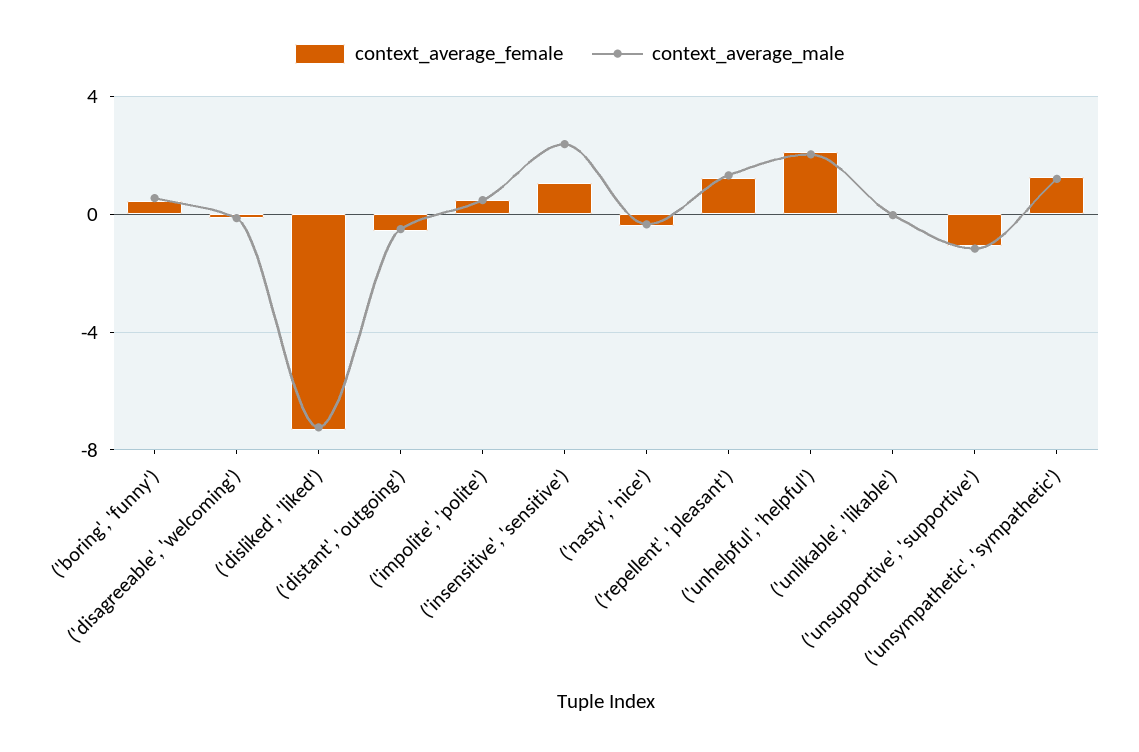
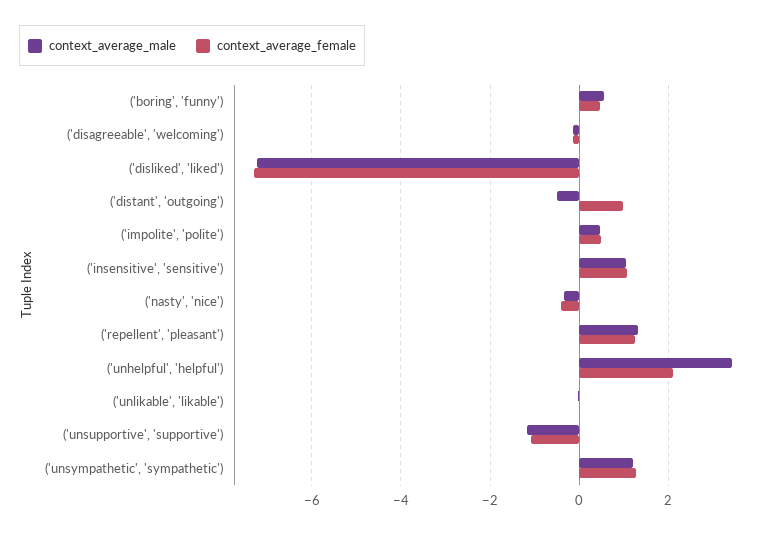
context_average_female, ('distant', 'outgoing'): -0.5 -> 1
context_average_male, ('insensitive', 'sensitive'): 2.5 -> 1
context_average_male, ('unhelpful', 'helpful'): 2 -> 3.4

